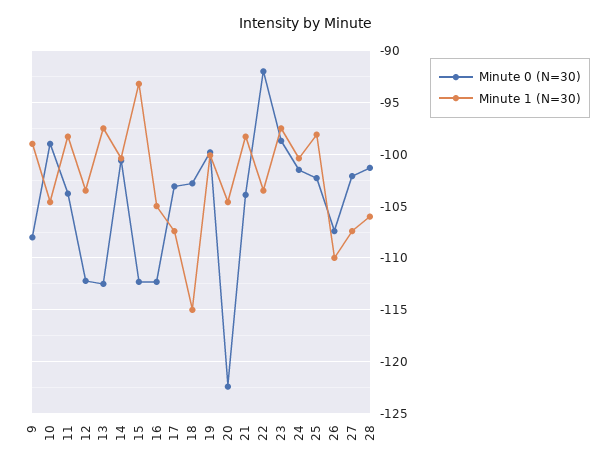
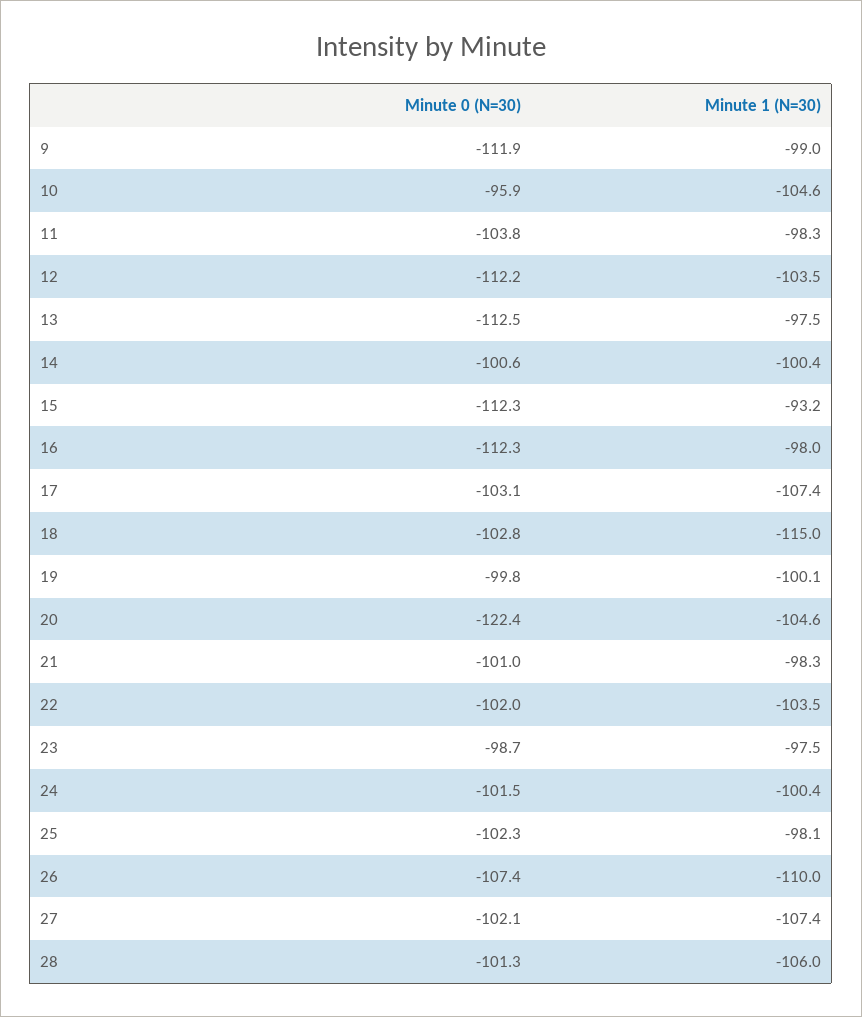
Minute 0 (N=30), 9: -108 -> -111.9
Minute 0 (N=30), 10: -99 -> -95.9
Minute 1 (N=30), 16: -105 -> -98
Minute 0 (N=30), 21: -104 -> -101
Minute 0 (N=30), 22: -92 -> -102

